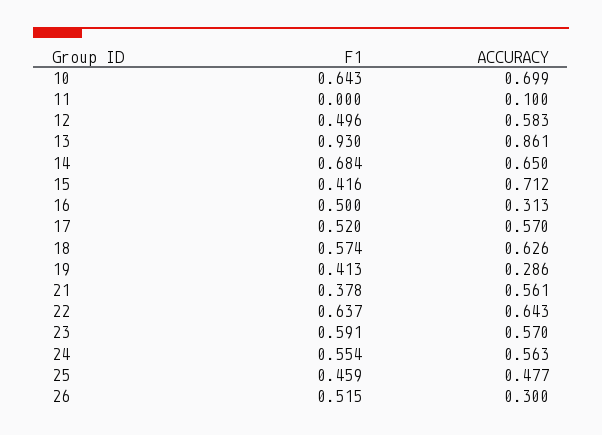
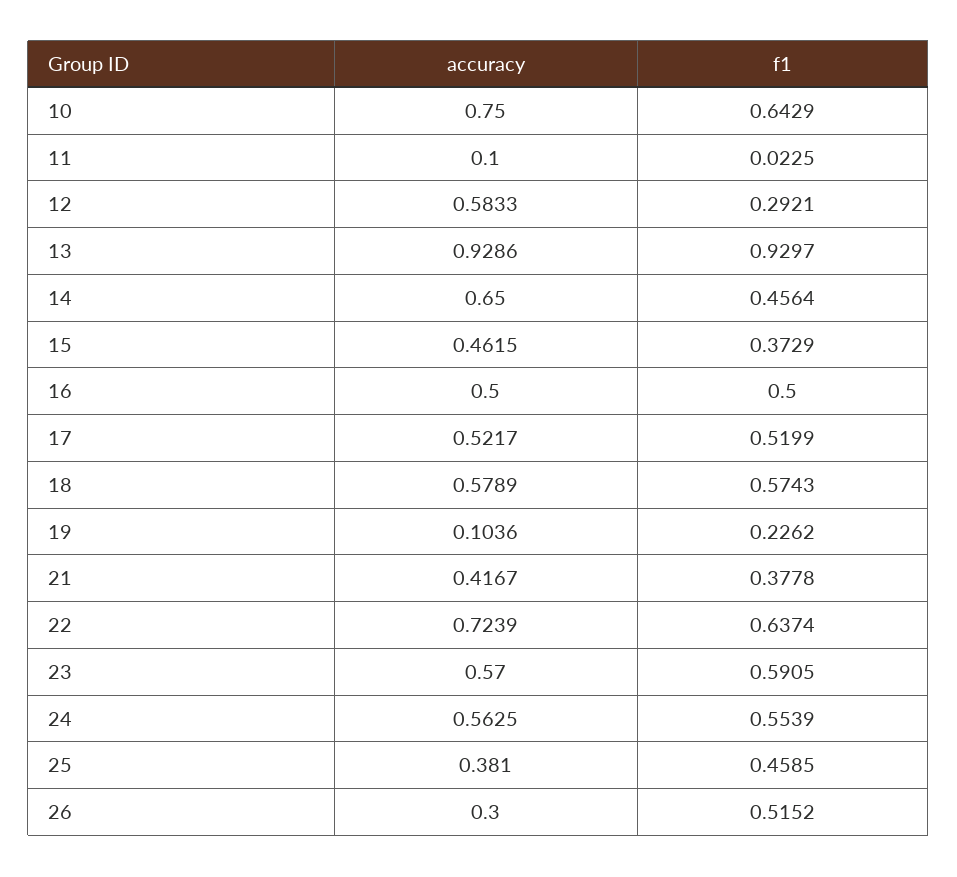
ACCURACY, 10: 0.699 -> 0.75
F1, 11: 0 -> 0.0225
F1, 12: 0.496 -> 0.2921
ACCURACY, 13: 0.861 -> 0.9286
F1, 14: 0.684 -> 0.4564
F1, 15: 0.416 -> 0.3729
ACCURACY, 15: 0.712 -> 0.4615
ACCURACY, 16: 0.313 -> 0.5
ACCURACY, 17: 0.57 -> 0.5217
ACCURACY, 18: 0.626 -> 0.5789
F1, 19: 0.413 -> 0.2262
ACCURACY, 19: 0.286 -> 0.1036
ACCURACY, 21: 0.561 -> 0.4167
ACCURACY, 22: 0.643 -> 0.7239
ACCURACY, 25: 0.477 -> 0.381

